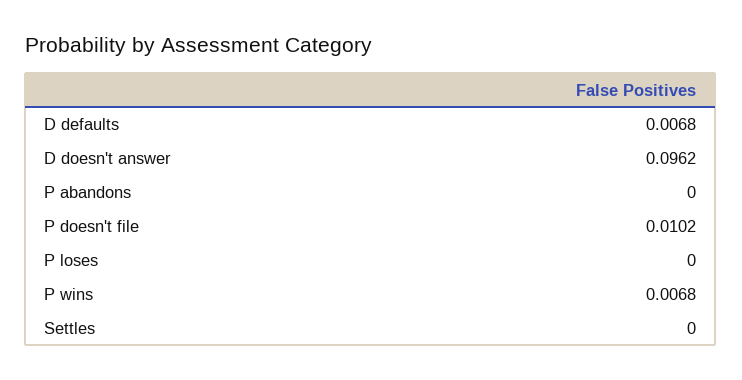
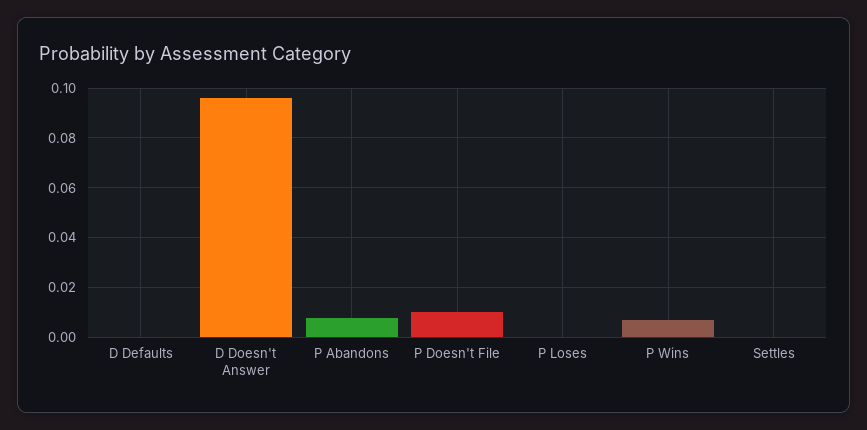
D defaults: 0.0068 -> 0
P abandons: 0 -> 0.0075

